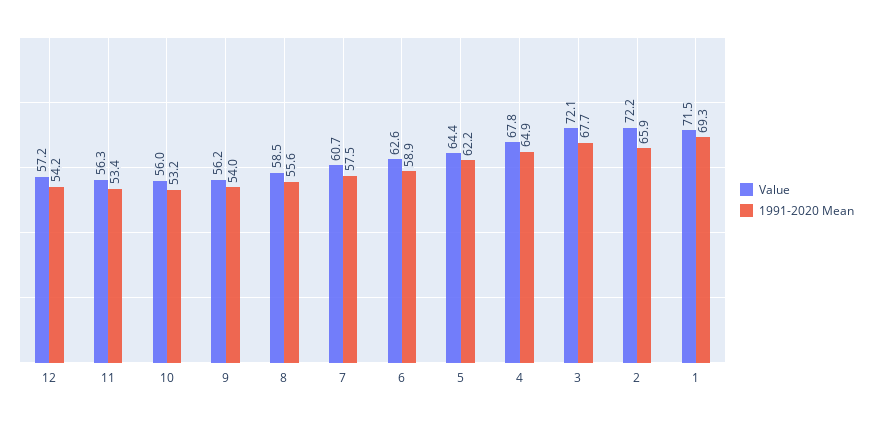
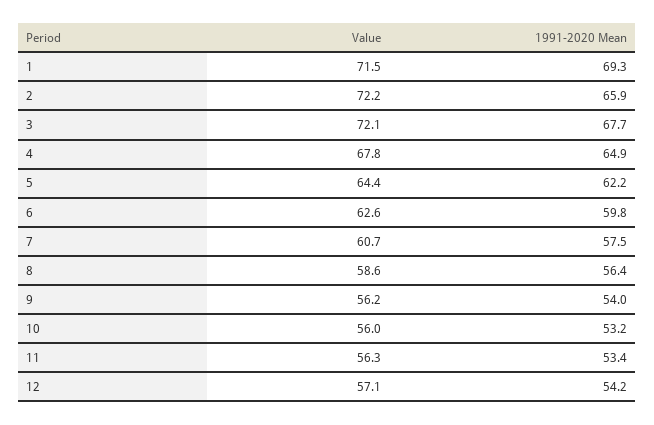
Value, 12: 57.2 -> 57.1
Value, 8: 58.5 -> 58.6
1991-2020 Mean, 8: 55.6 -> 56.4
1991-2020 Mean, 6: 58.9 -> 59.8

